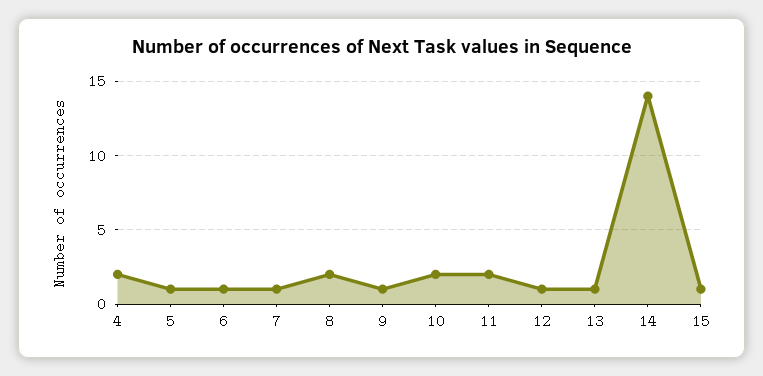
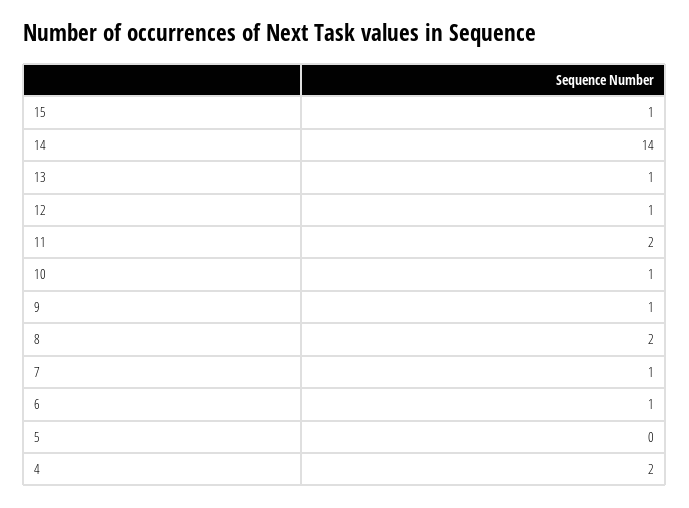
5: 1 -> 0
10: 2 -> 1

